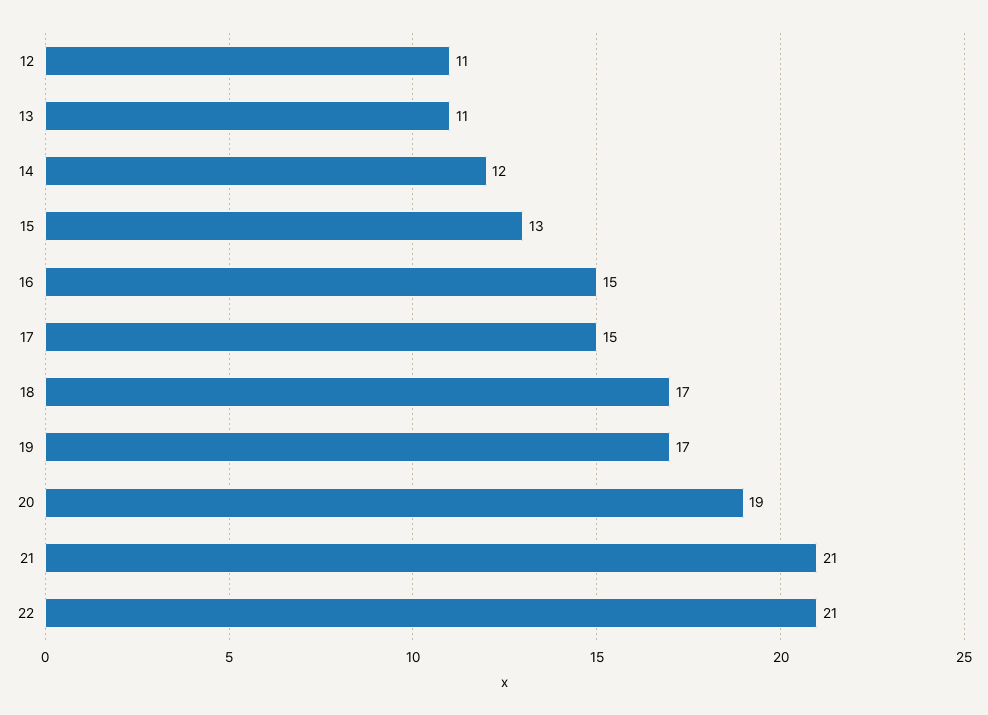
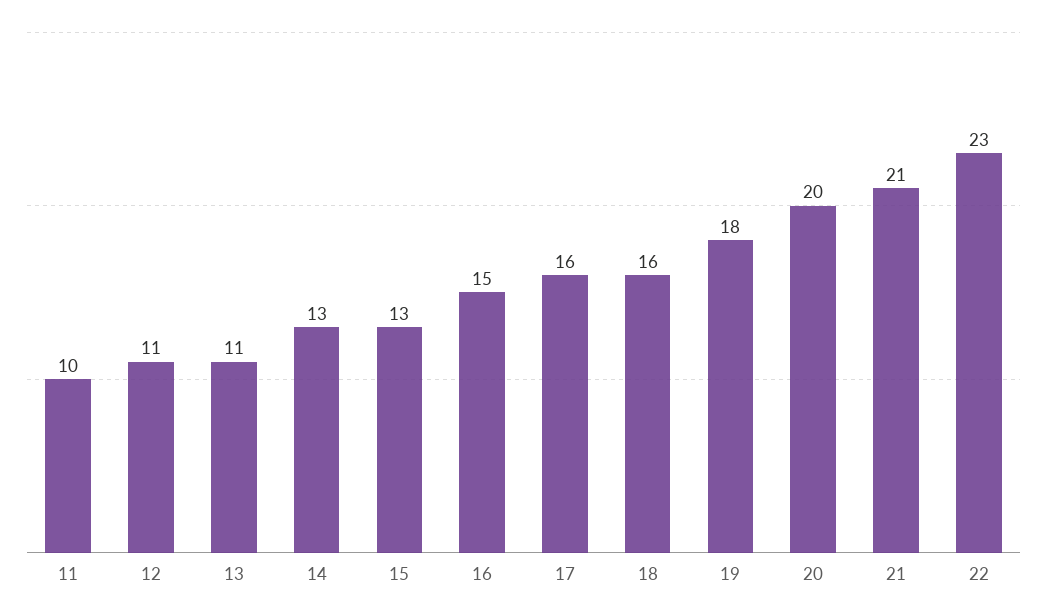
14: 12 -> 13
17: 15 -> 16
18: 17 -> 16
19: 17 -> 18
20: 19 -> 20
22: 21 -> 23
11: none -> 10

